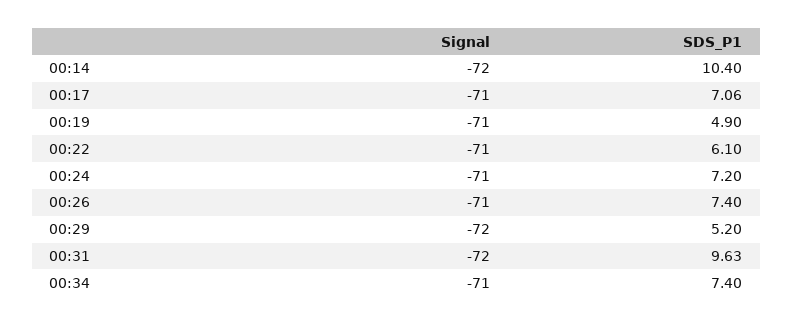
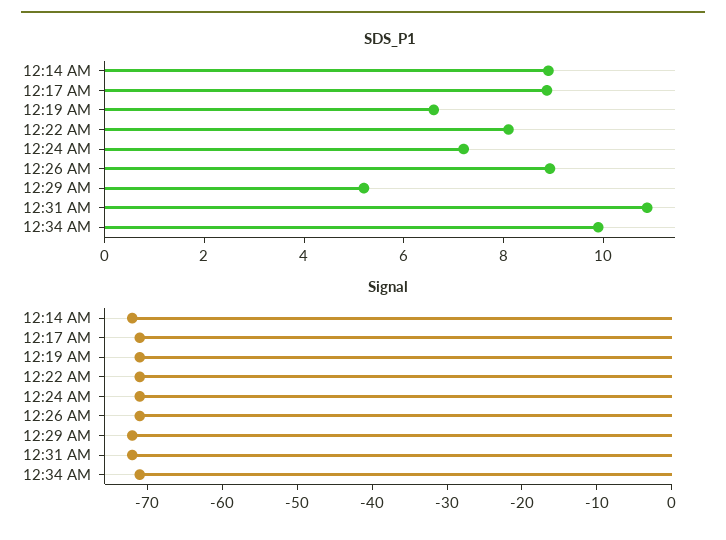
SDS_P1, 00:14: 10.4 -> 9
SDS_P1, 00:17: 7.06 -> 9
SDS_P1, 00:19: 4.9 -> 6.5
SDS_P1, 00:22: 6.1 -> 8
SDS_P1, 00:26: 7.4 -> 9
SDS_P1, 00:31: 9.63 -> 11
SDS_P1, 00:34: 7.4 -> 10

